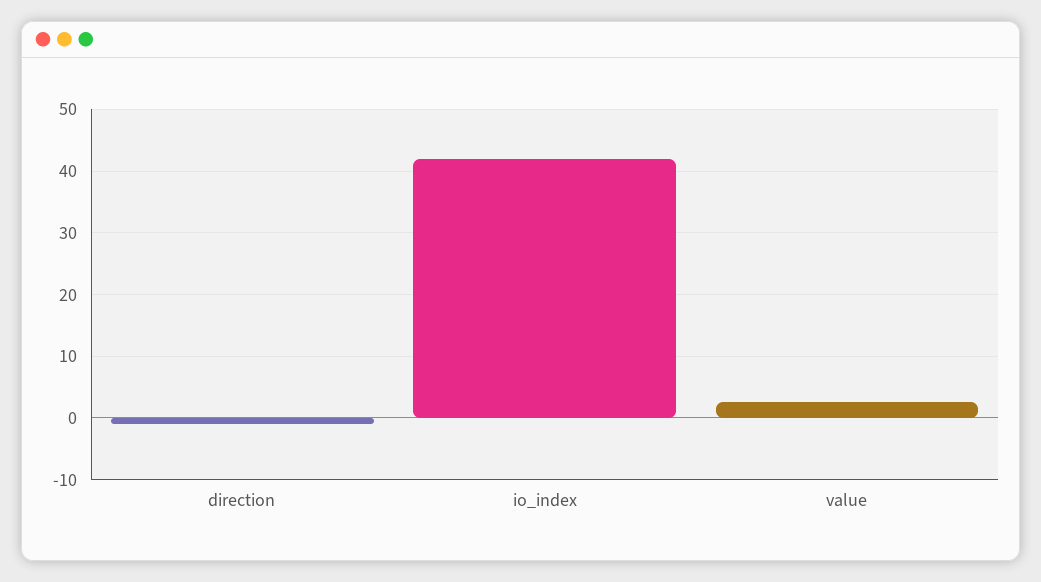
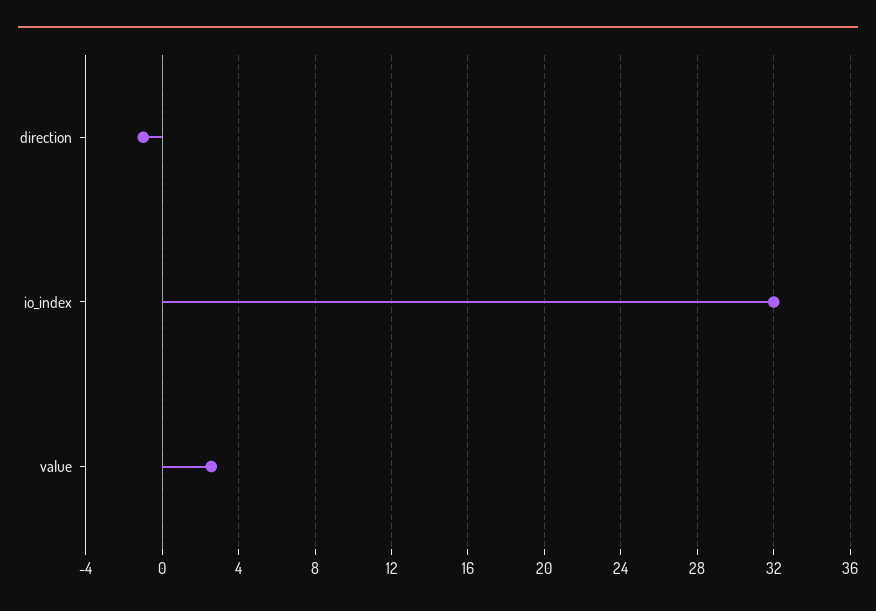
io_index: 42 -> 32

